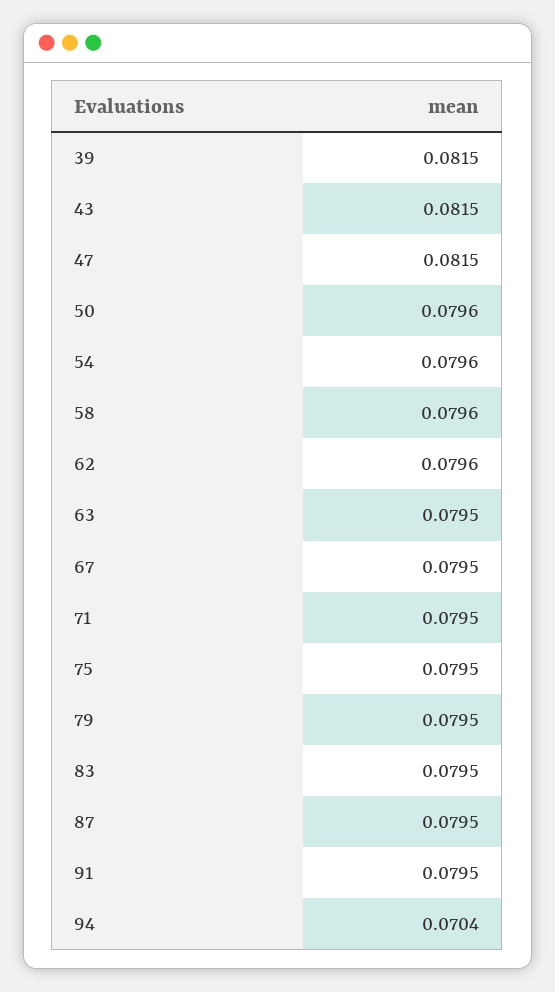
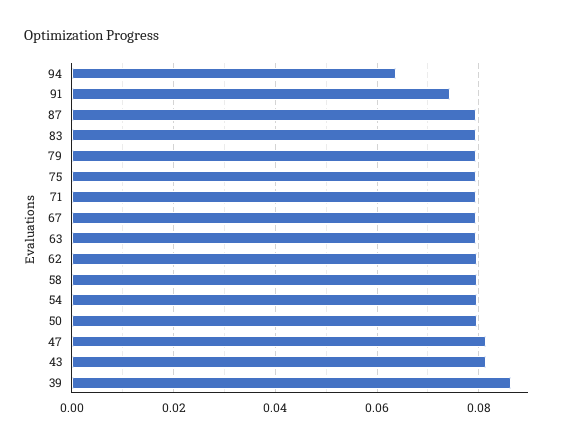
39: 0.0815 -> 0.086
91: 0.0795 -> 0.074
94: 0.0704 -> 0.064

